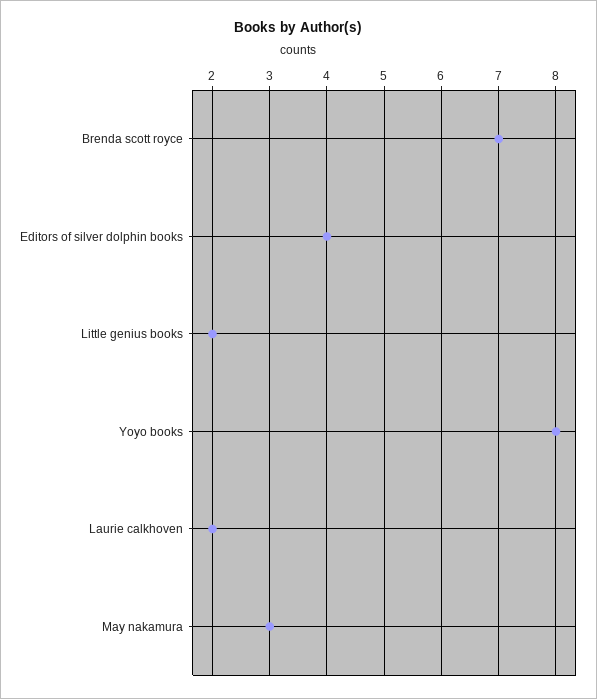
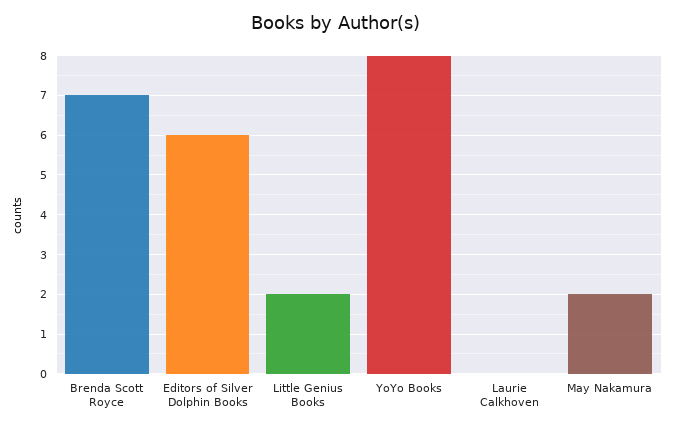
Editors of silver dolphin books: 4 -> 6
Laurie calkhoven: 2 -> 0
May nakamura: 3 -> 2

